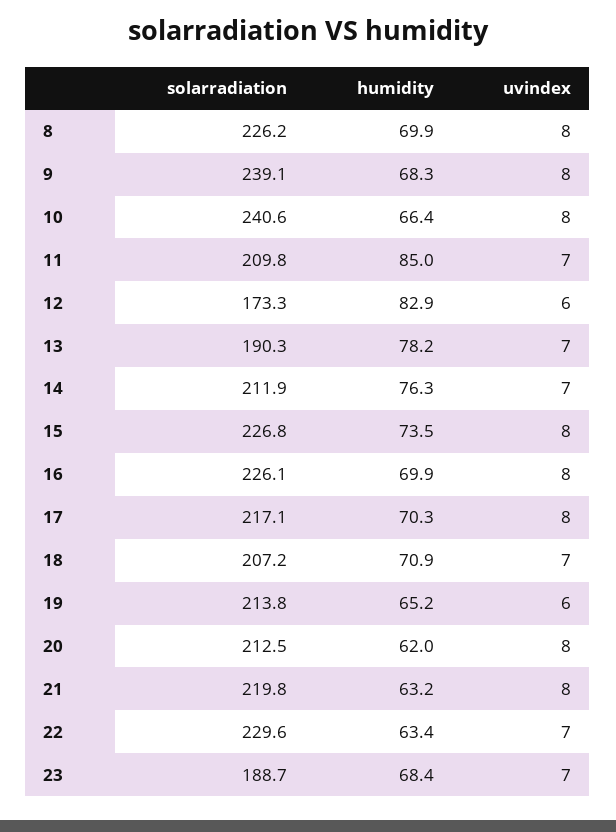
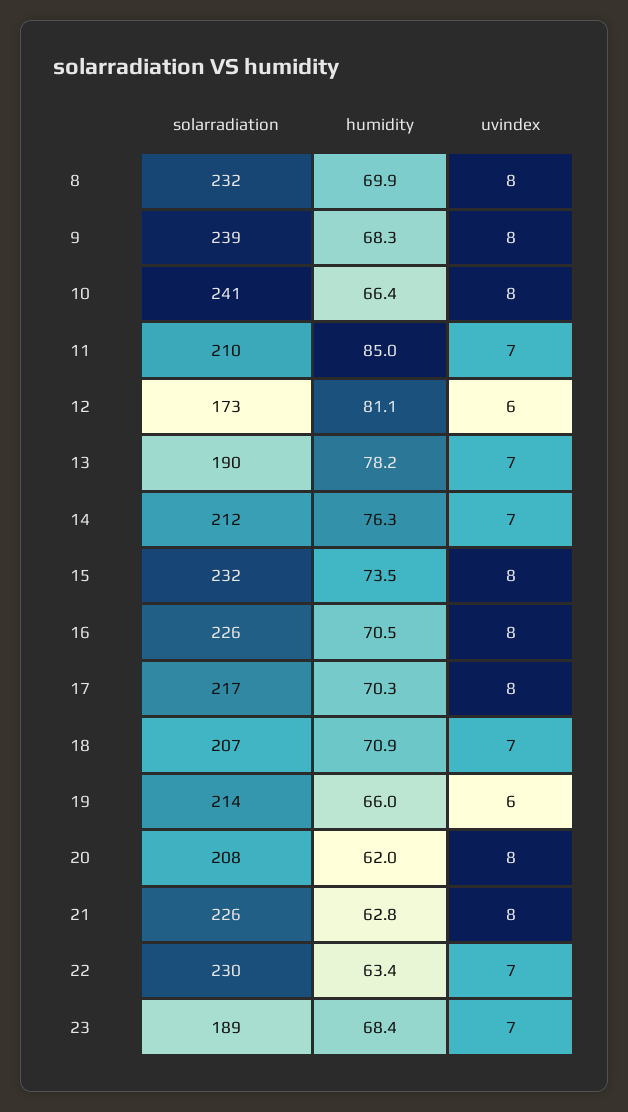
solarradiation, 8: 226.2 -> 232
humidity, 12: 82.9 -> 81.1
solarradiation, 15: 226.8 -> 232
humidity, 16: 69.9 -> 70.5
humidity, 19: 65.2 -> 66
solarradiation, 20: 212.5 -> 208
solarradiation, 21: 219.8 -> 226
humidity, 21: 63.2 -> 62.8

